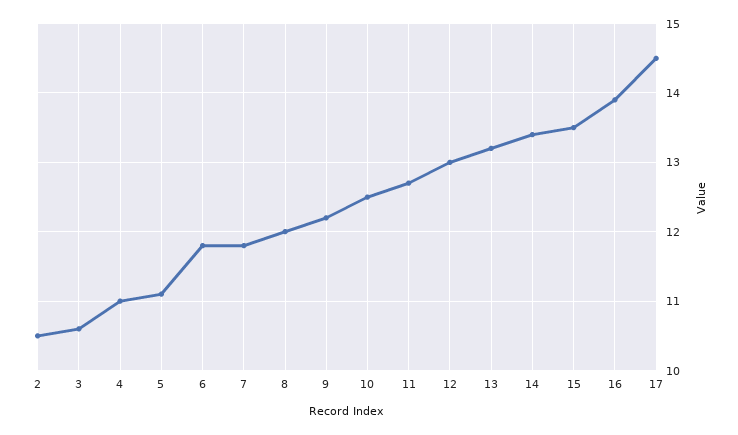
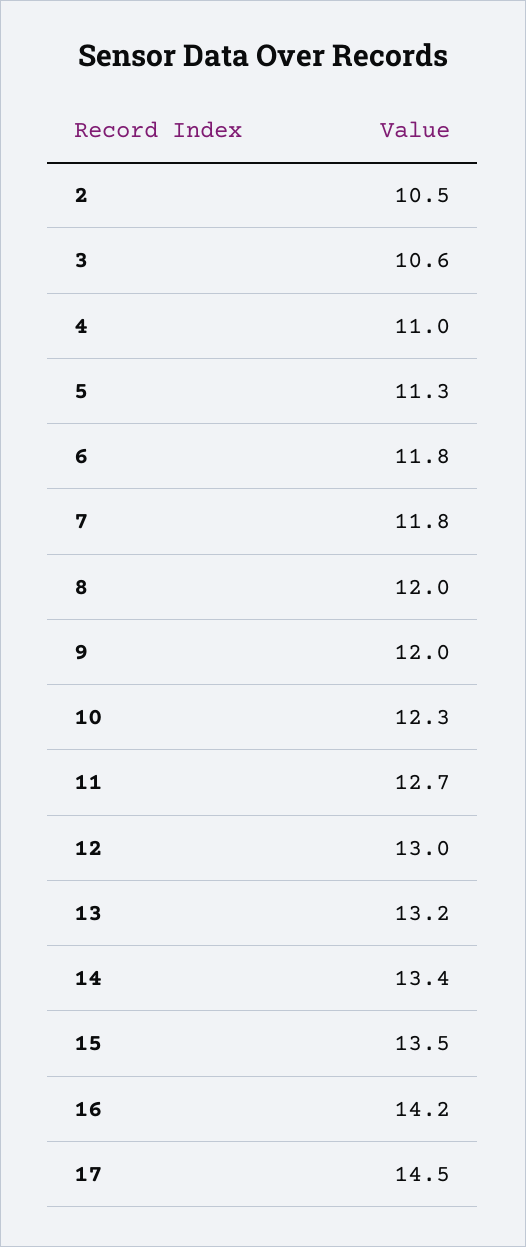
5: 11.1 -> 11.3
9: 12.2 -> 12
10: 12.5 -> 12.3
16: 13.9 -> 14.2

